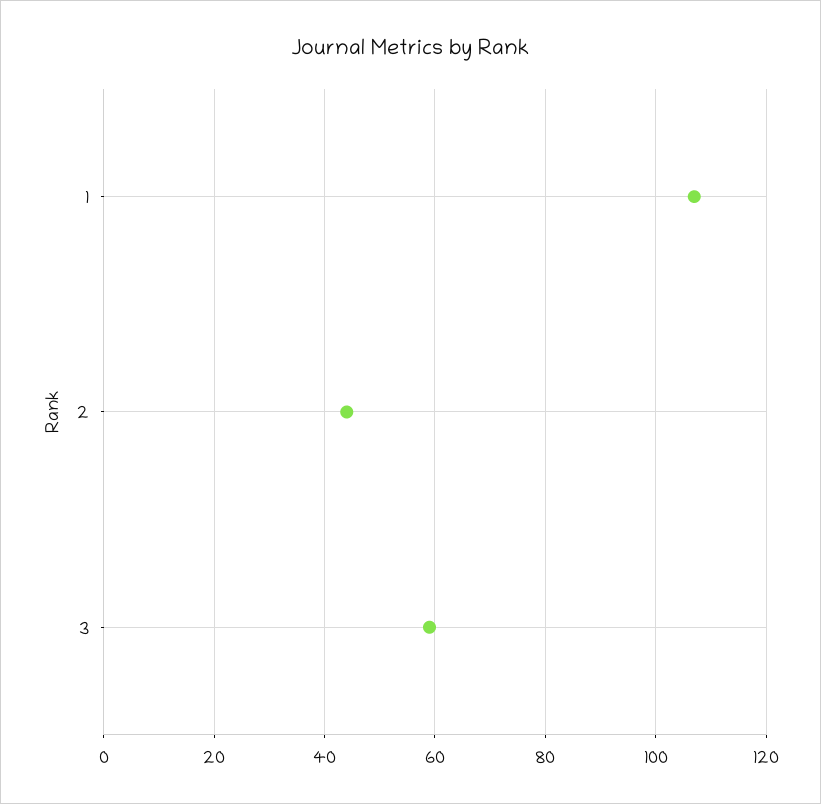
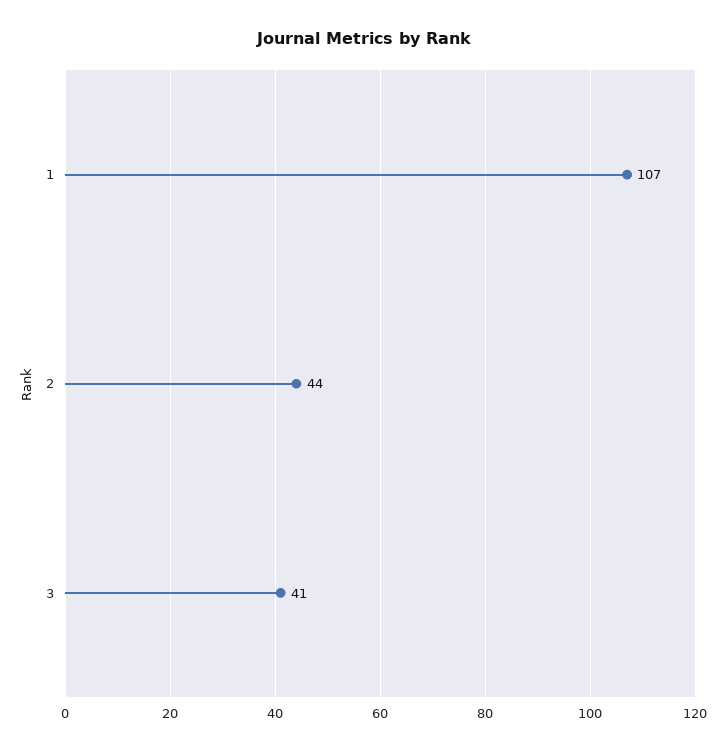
3: 60 -> 41

